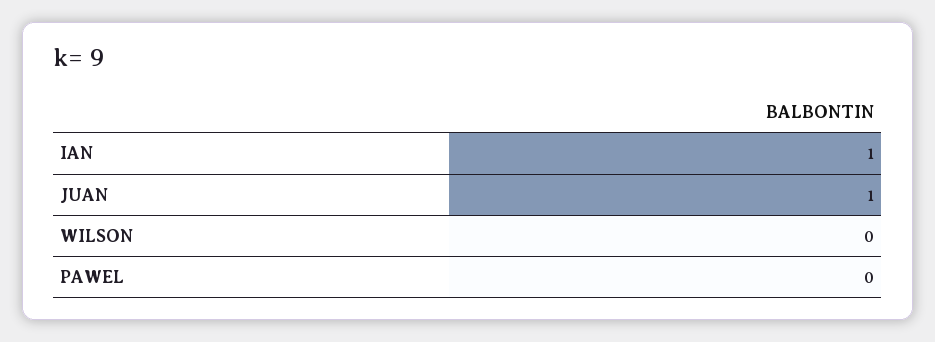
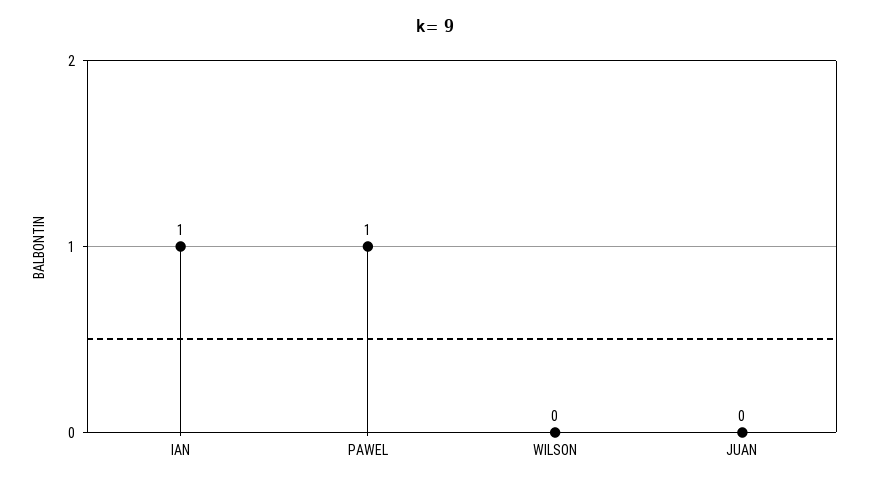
JUAN: 1 -> 0
PAWEL: 0 -> 1

